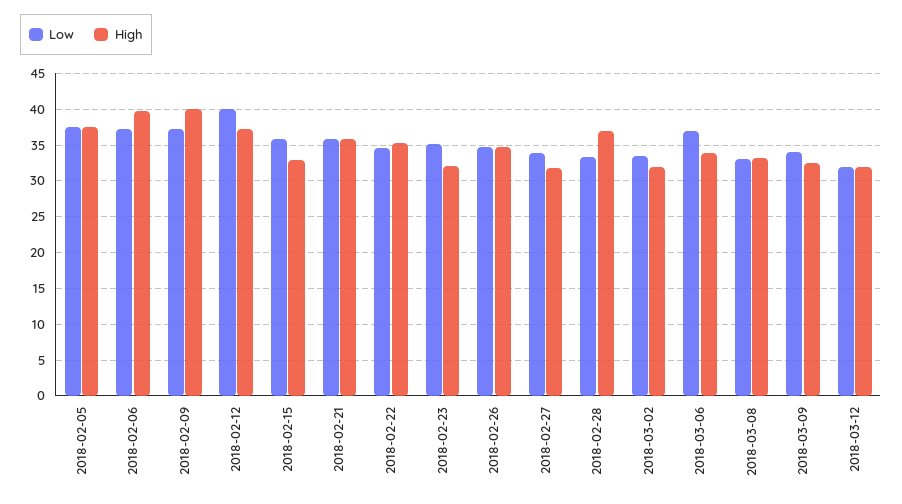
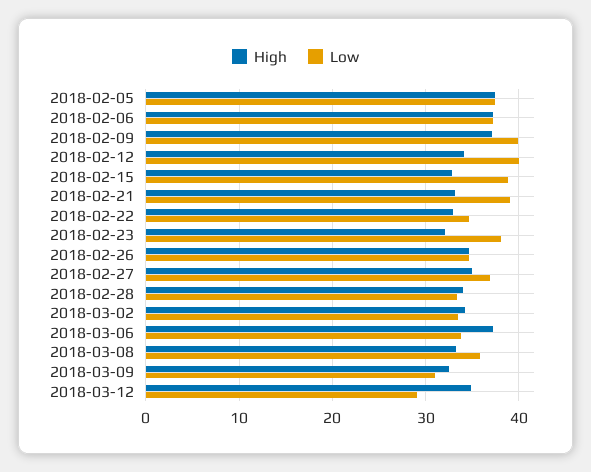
High, 2018-02-06: 40 -> 37
Low, 2018-02-09: 37 -> 40
High, 2018-02-09: 40 -> 37
High, 2018-02-12: 37 -> 34
Low, 2018-02-15: 36 -> 39
Low, 2018-02-21: 36 -> 39
High, 2018-02-21: 36 -> 33
High, 2018-02-22: 35 -> 33
Low, 2018-02-23: 35 -> 38
Low, 2018-02-27: 34 -> 37
High, 2018-02-27: 32 -> 35
High, 2018-02-28: 37 -> 34
High, 2018-03-02: 32 -> 34
Low, 2018-03-06: 37 -> 34
High, 2018-03-06: 34 -> 37
Low, 2018-03-08: 33 -> 36
Low, 2018-03-09: 34 -> 31
Low, 2018-03-12: 32 -> 29
High, 2018-03-12: 32 -> 35

